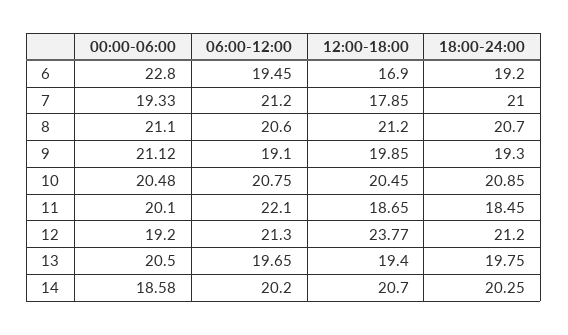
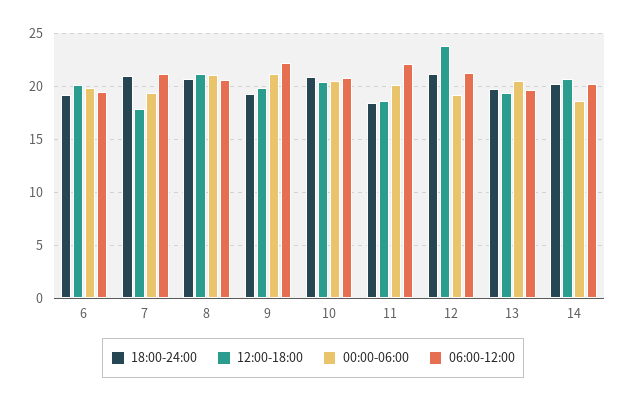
00:00-06:00, 6: 22.8 -> 20
12:00-18:00, 6: 16.9 -> 20
06:00-12:00, 9: 19.1 -> 22

